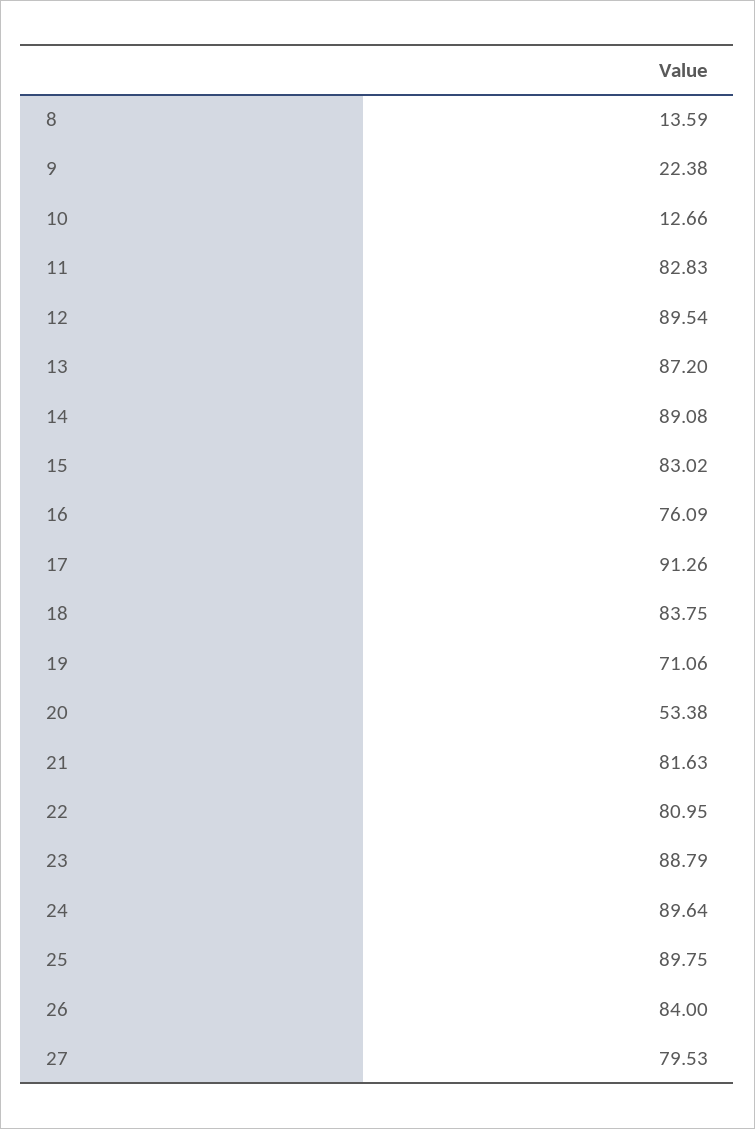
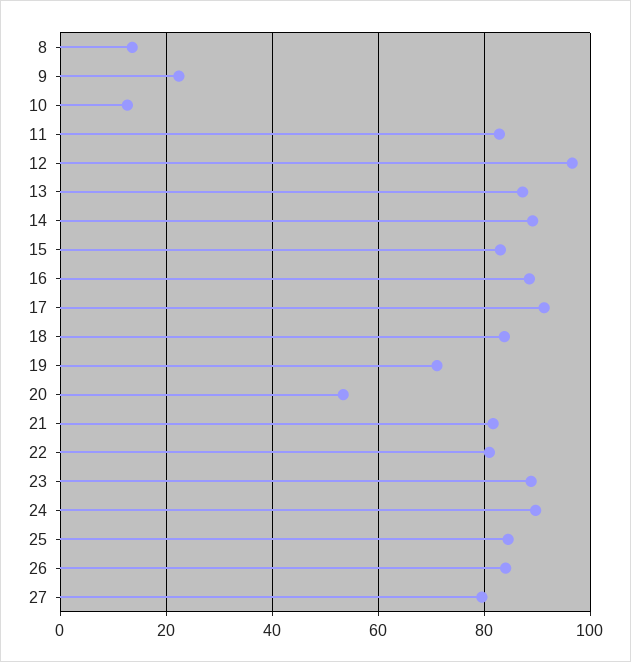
12: 89.54 -> 96
16: 76.09 -> 88
25: 89.75 -> 84

